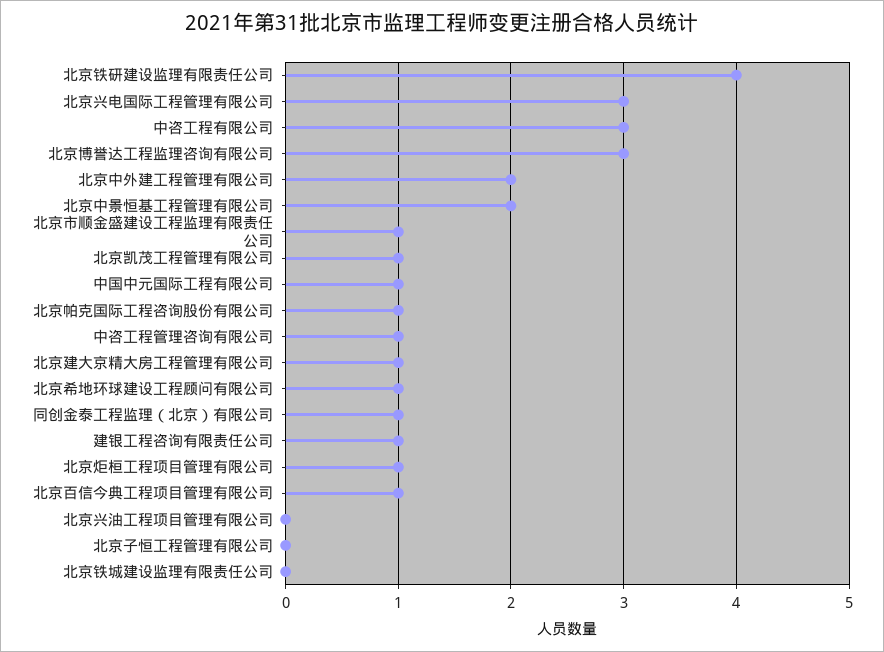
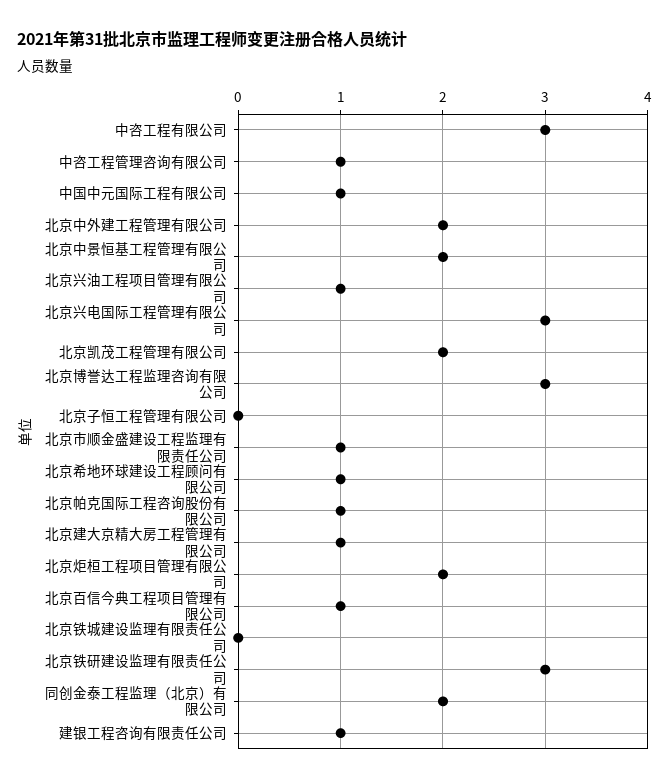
北京铁研建设监理有限责任公司: 4 -> 3
北京凯茂工程管理有限公司: 1 -> 2
同创金泰工程监理（北京）有限公司: 1 -> 2
北京炬桓工程项目管理有限公司: 1 -> 2
北京兴油工程项目管理有限公司: 0 -> 1

